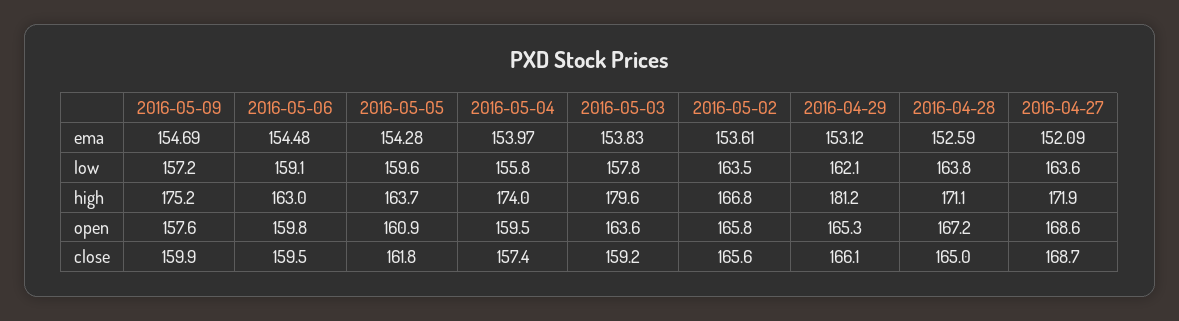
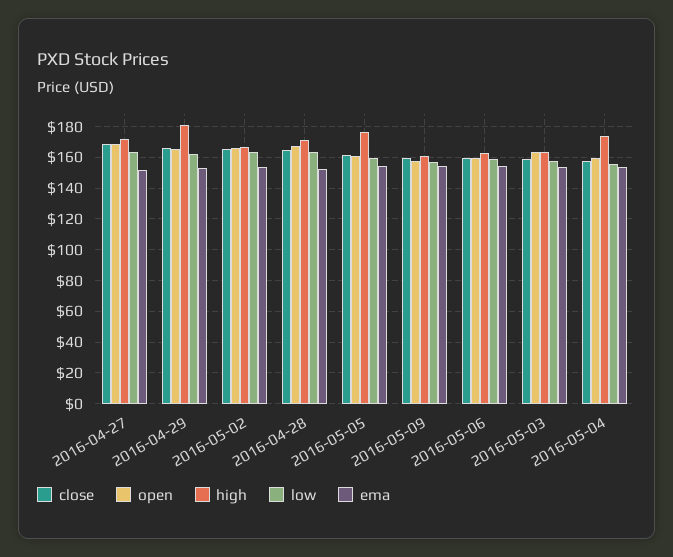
high, 2016-05-09: 175.2 -> 160
high, 2016-05-05: 163.7 -> 175
high, 2016-05-03: 179.6 -> 165

